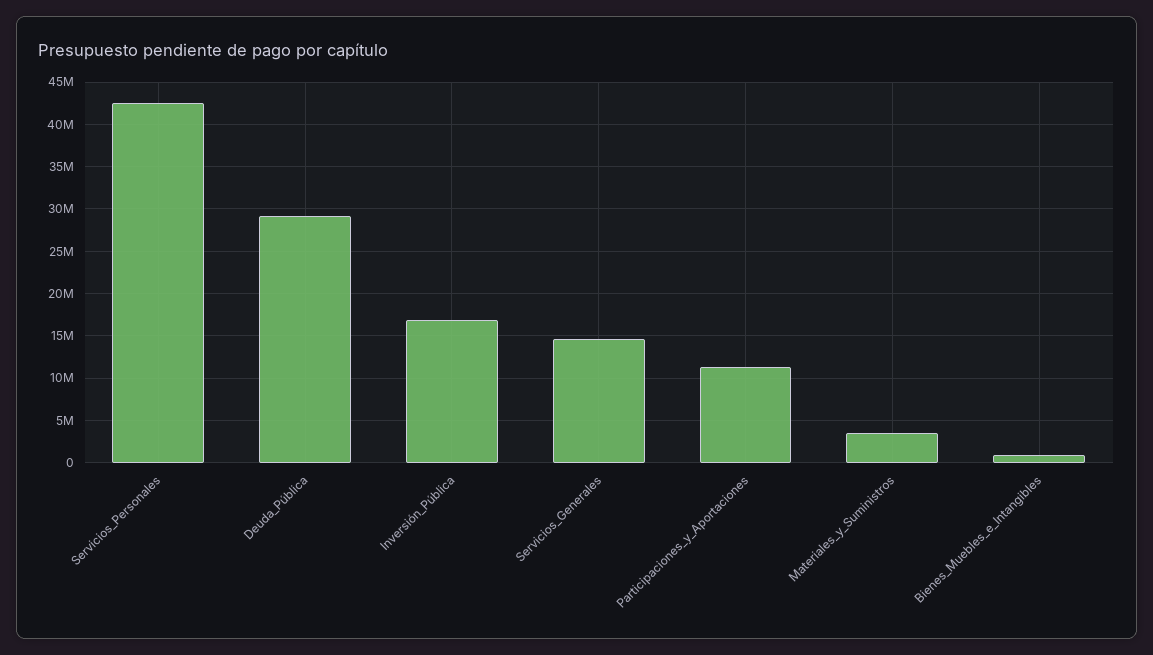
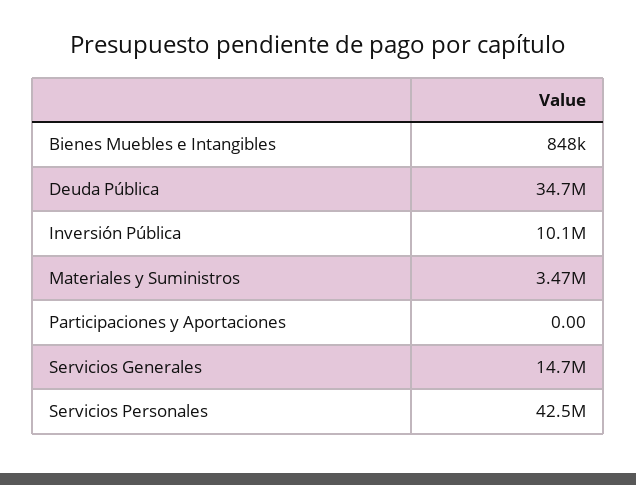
Deuda_Pública: 29000000 -> 34700000
Inversión_Pública: 17000000 -> 10100000
Participaciones_y_Aportaciones: 11000000 -> 0

